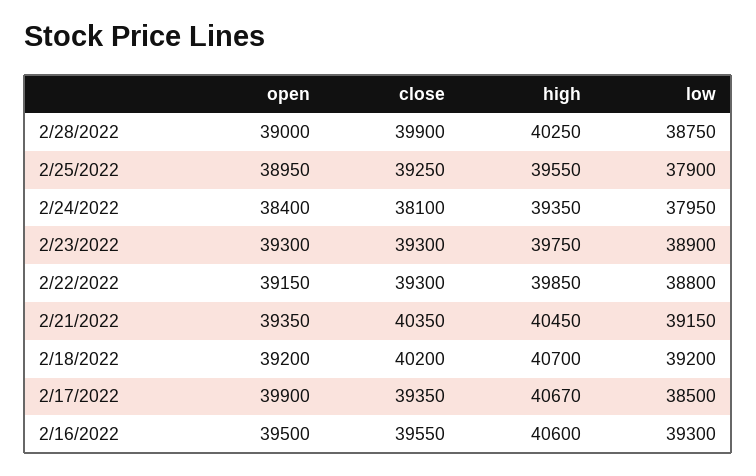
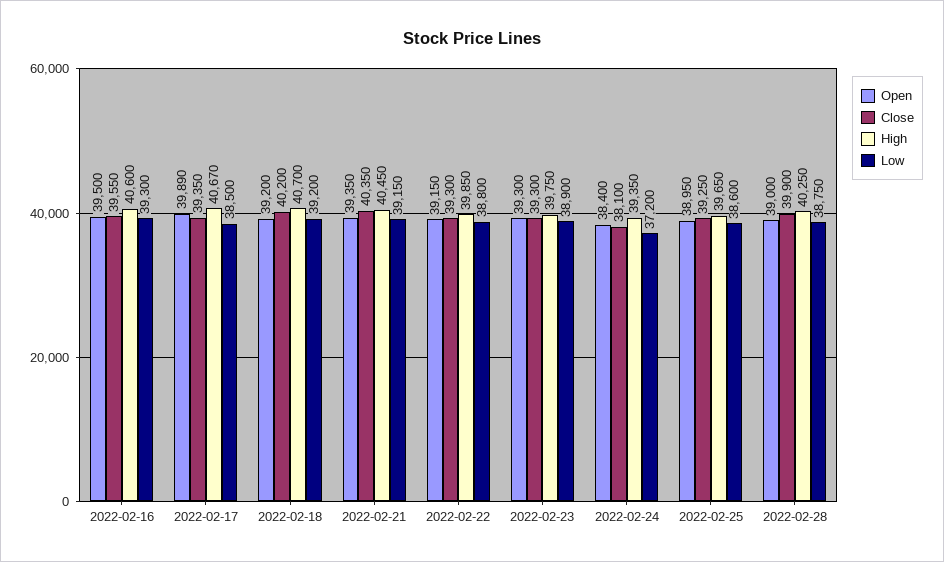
high, 2/25/2022: 39550 -> 39650
low, 2/25/2022: 37900 -> 38600
low, 2/24/2022: 37950 -> 37200
open, 2/17/2022: 39900 -> 39890

